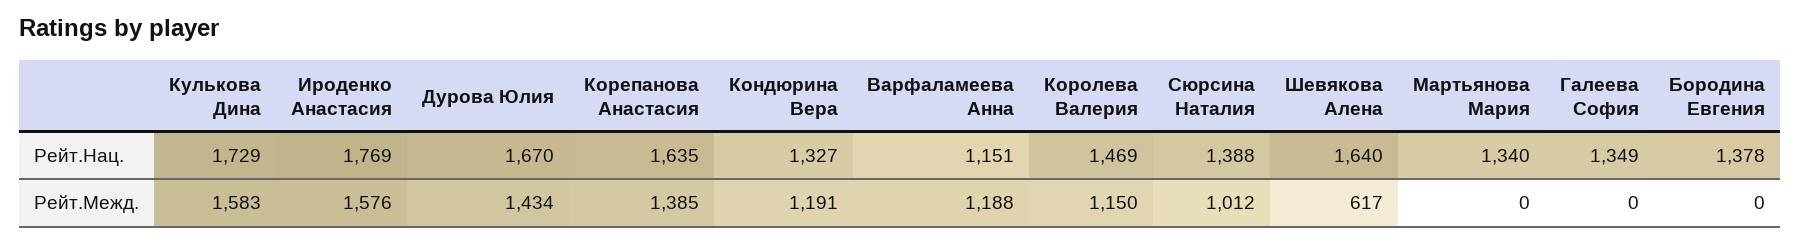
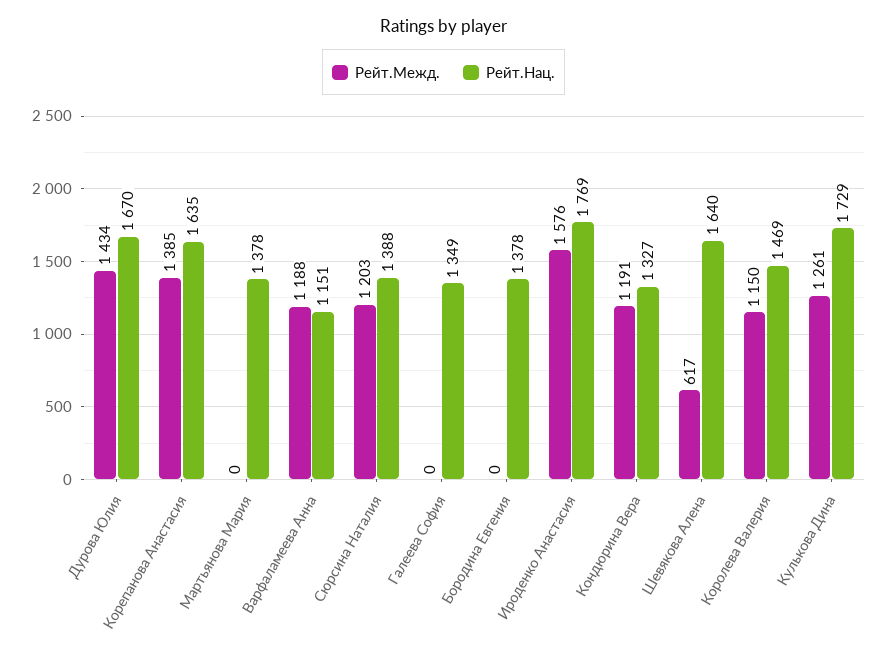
Рейт.Нац., Мартьянова Мария: 1340 -> 1378
Рейт.Межд., Кулькова Дина: 1583 -> 1261
Рейт.Межд., Сюрсина Наталия: 1012 -> 1203

